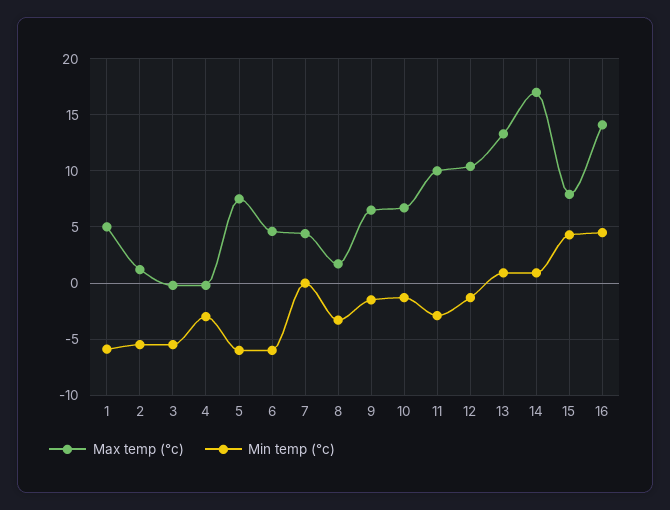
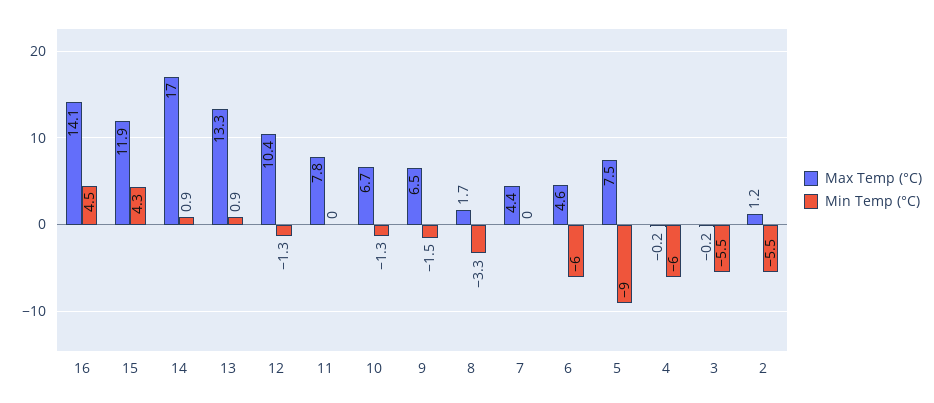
Max temp (°c), 1: 5 -> none
Min temp (°c), 1: -6 -> none
Min temp (°c), 4: -3 -> -6
Min temp (°c), 5: -6 -> -9
Max temp (°c), 11: 10 -> 7.8
Min temp (°c), 11: -3 -> 0
Max temp (°c), 15: 8 -> 11.9

